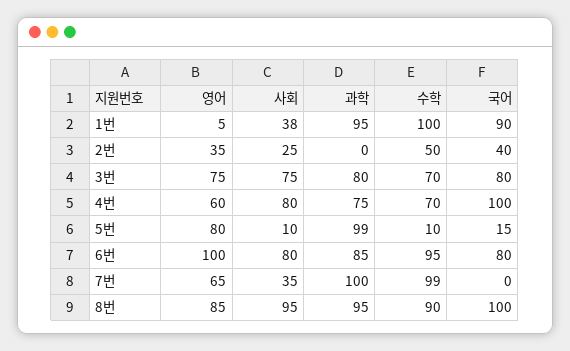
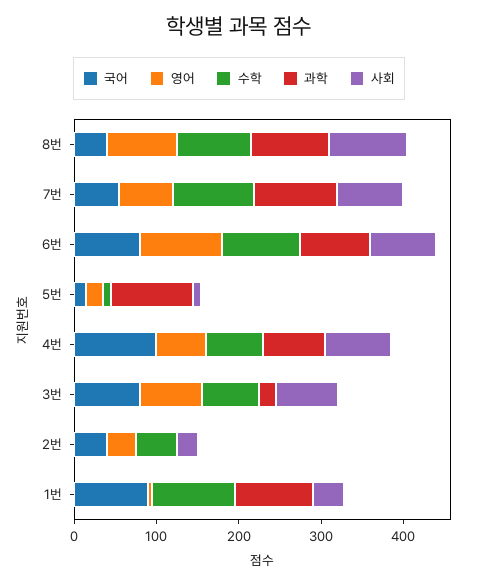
과학, 3번: 80 -> 20
영어, 5번: 80 -> 20
사회, 7번: 35 -> 80
국어, 7번: 0 -> 60
국어, 8번: 100 -> 40

